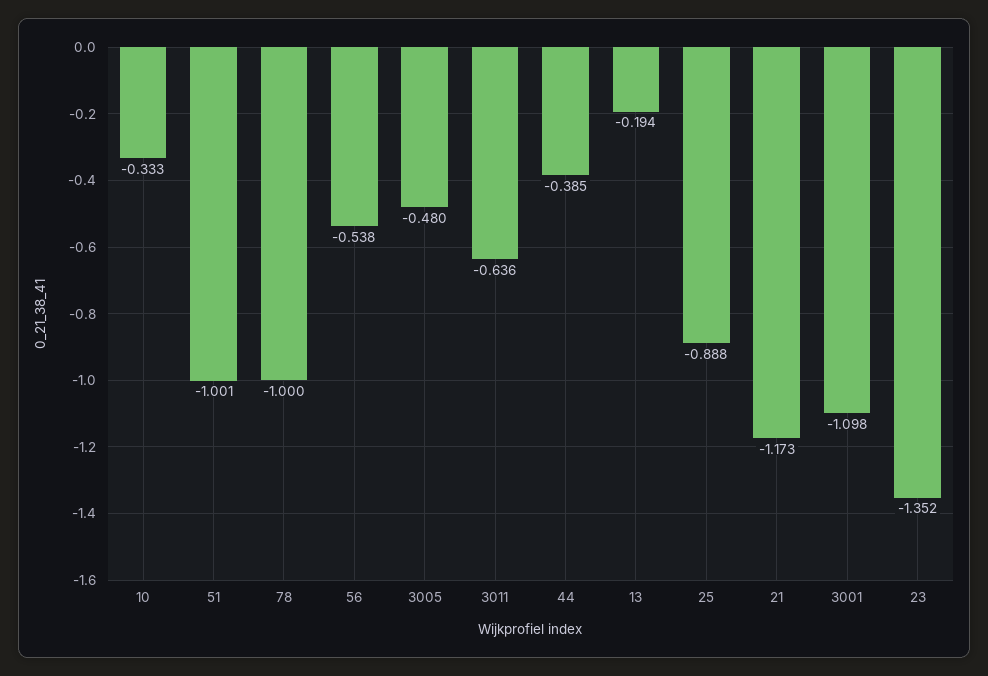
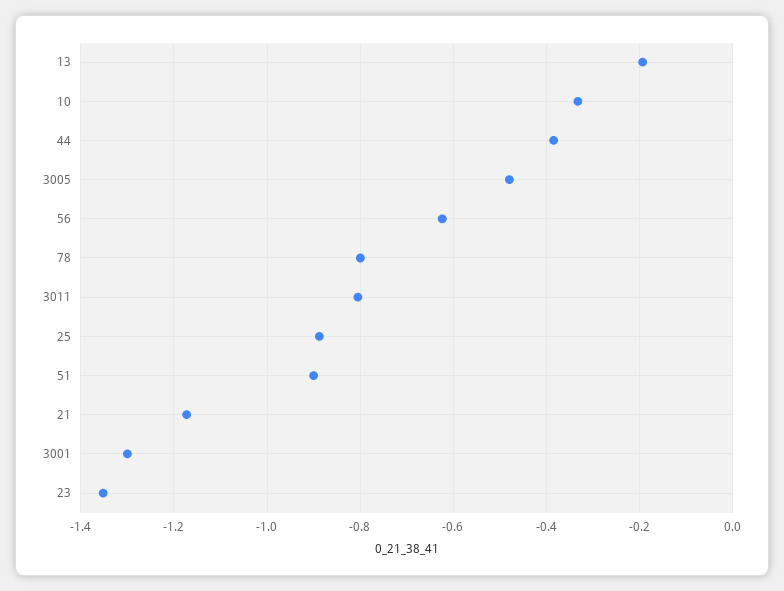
51: -1.001 -> -0.9
78: -1 -> -0.8
56: -0.538 -> -0.62
3011: -0.636 -> -0.8
3001: -1.098 -> -1.3

